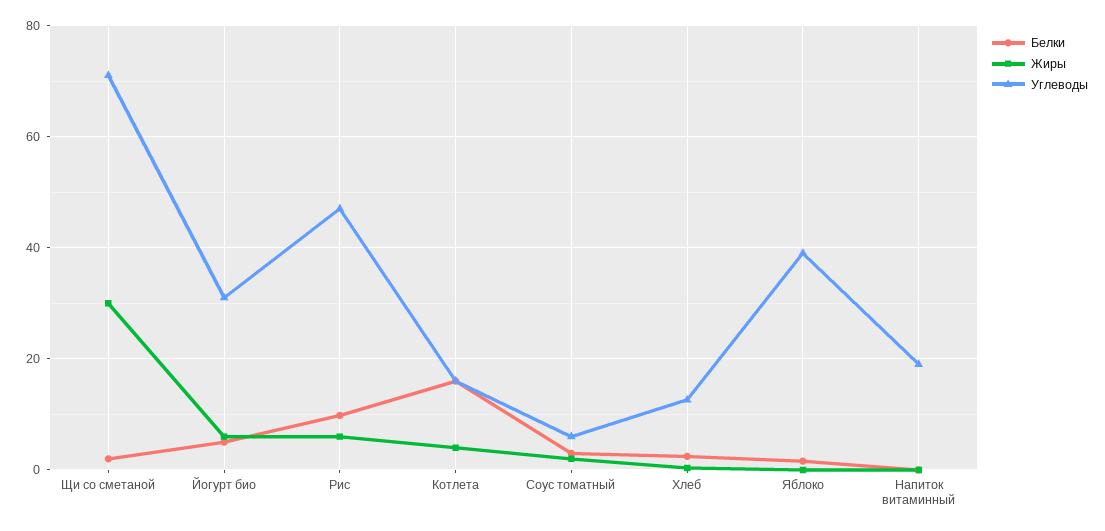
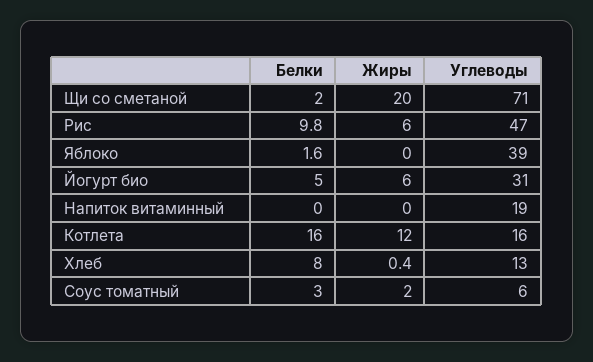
Жиры, Щи со сметаной: 30 -> 20
Жиры, Котлета: 4 -> 12
Белки, Хлеб: 2 -> 8

